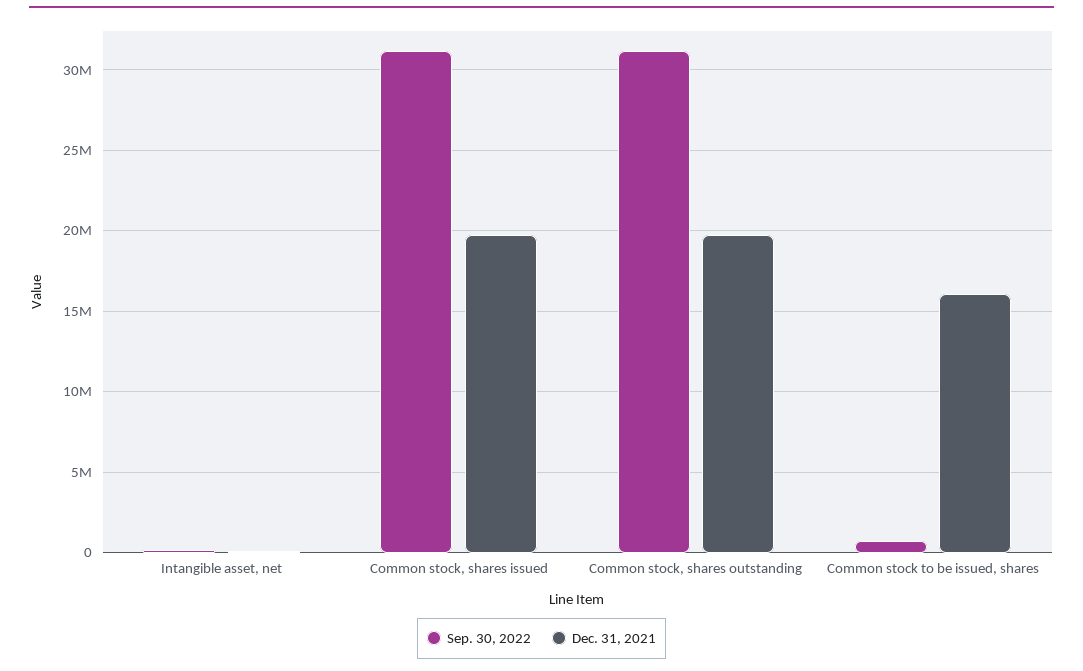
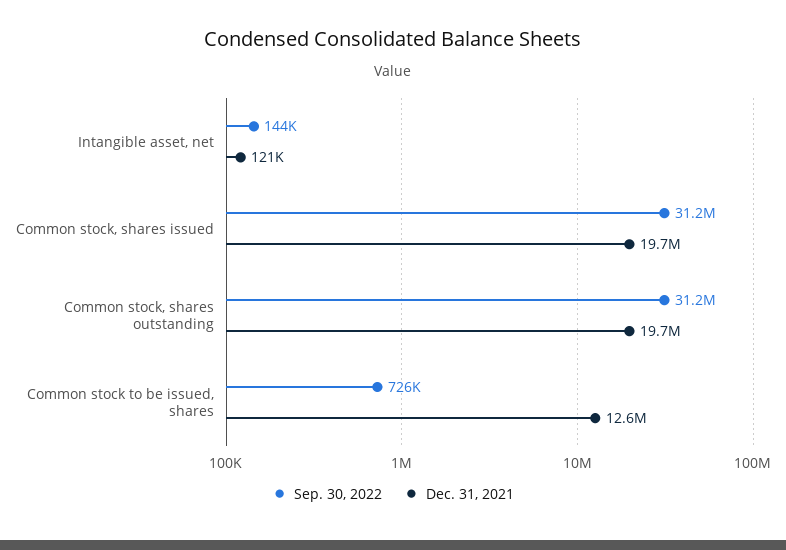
Dec. 31, 2021, Common stock to be issued, shares: 16000000 -> 12600000

